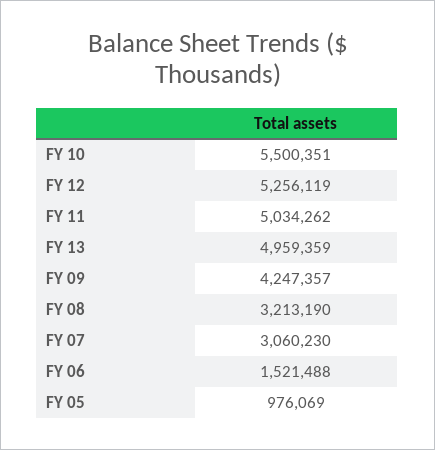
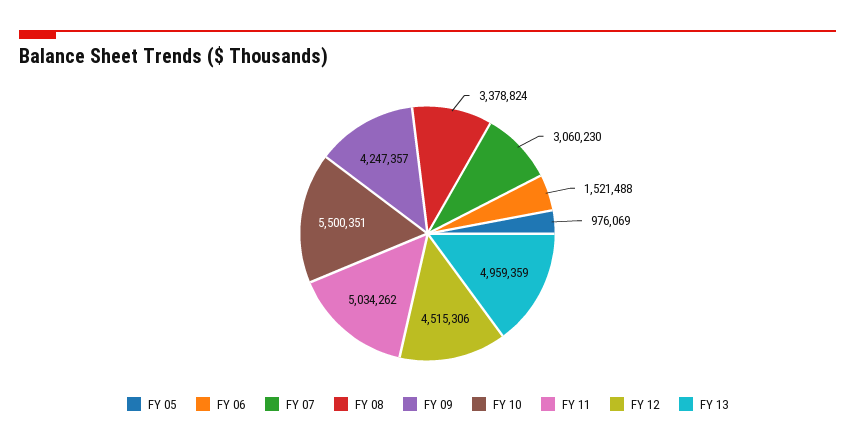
FY 12: 5256119 -> 4515306
FY 08: 3213190 -> 3378824

